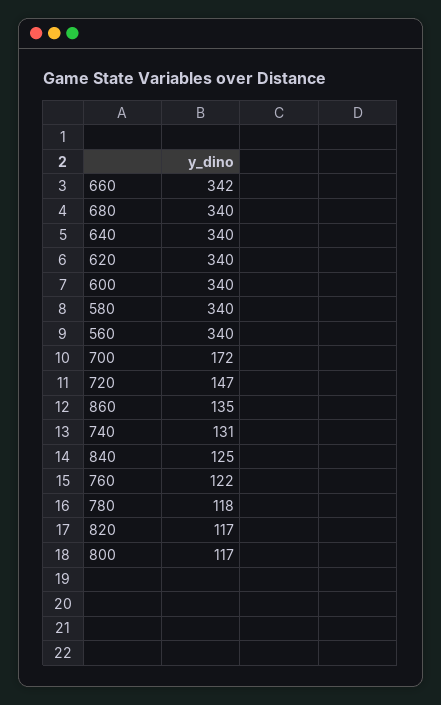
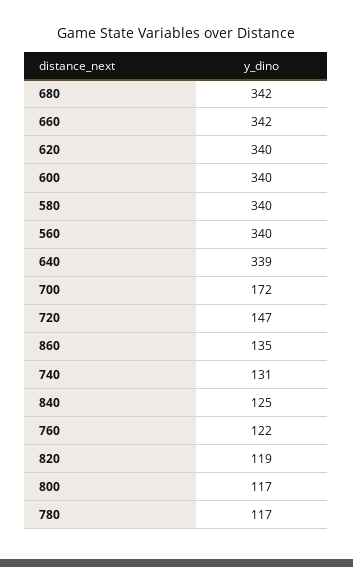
680: 340 -> 342
640: 340 -> 339
780: 118 -> 117
820: 117 -> 119

